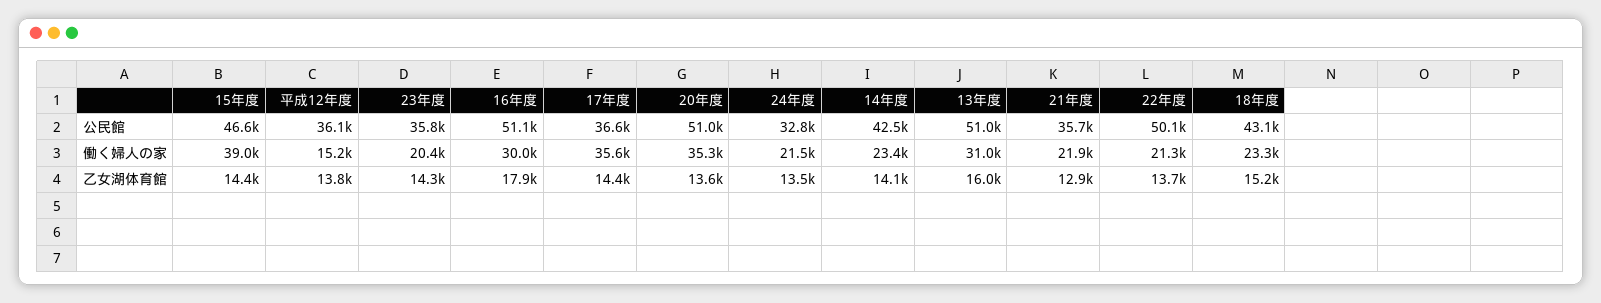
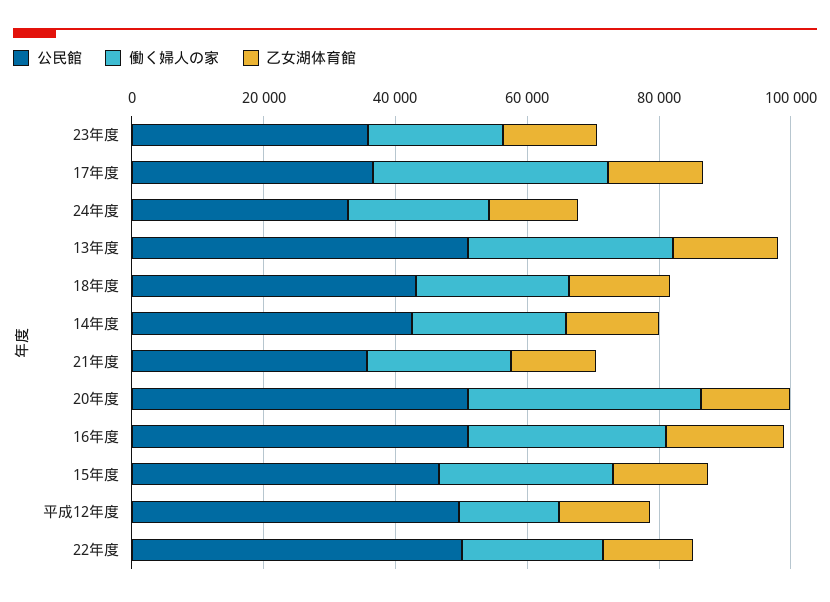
公民館, 平成12年度: 36100 -> 50000
働く婦人の家, 15年度: 39000 -> 25000

